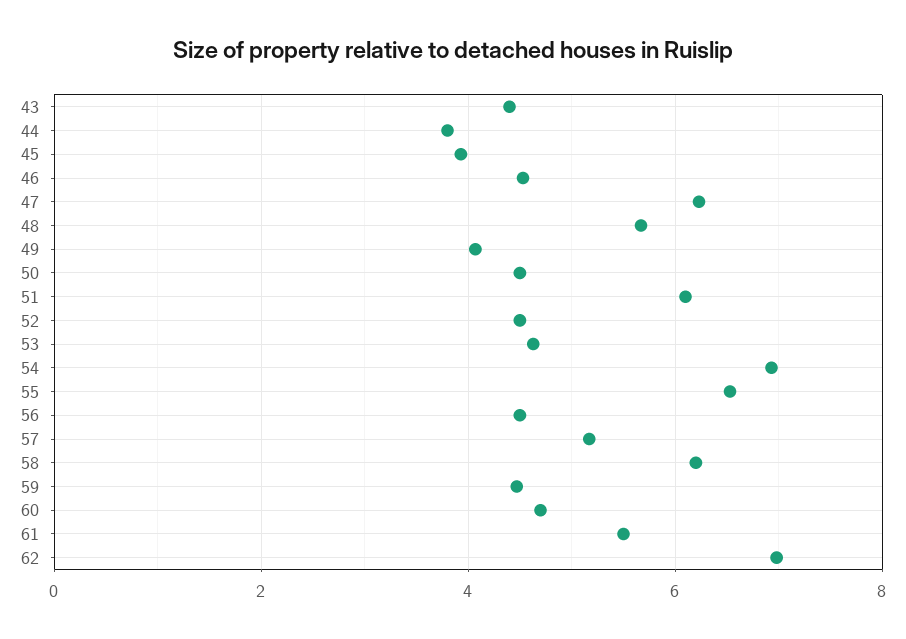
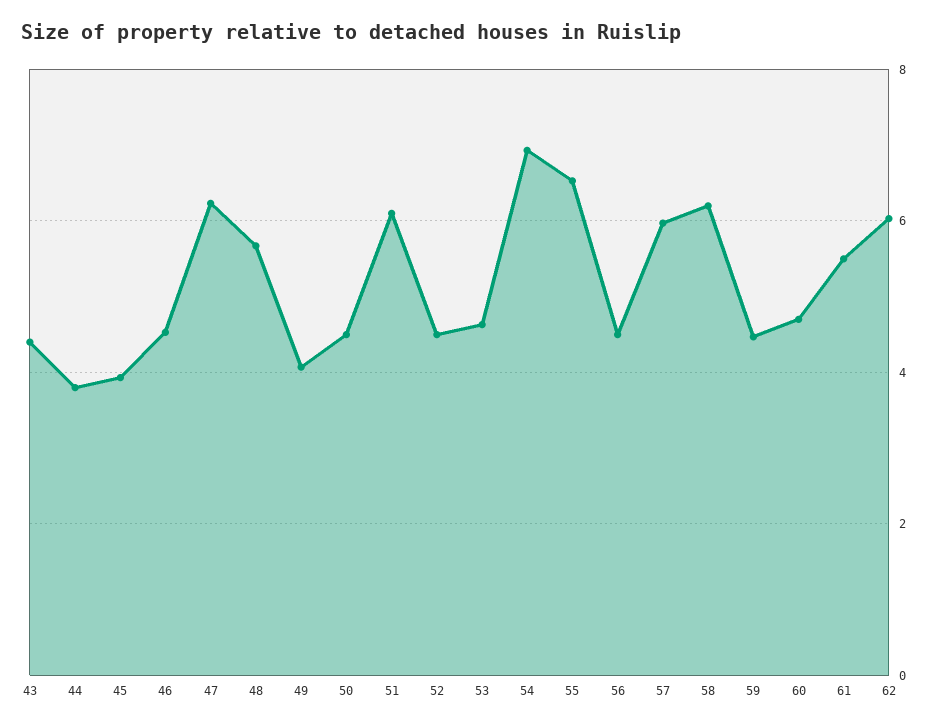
57: 5.2 -> 6
62: 7 -> 6

